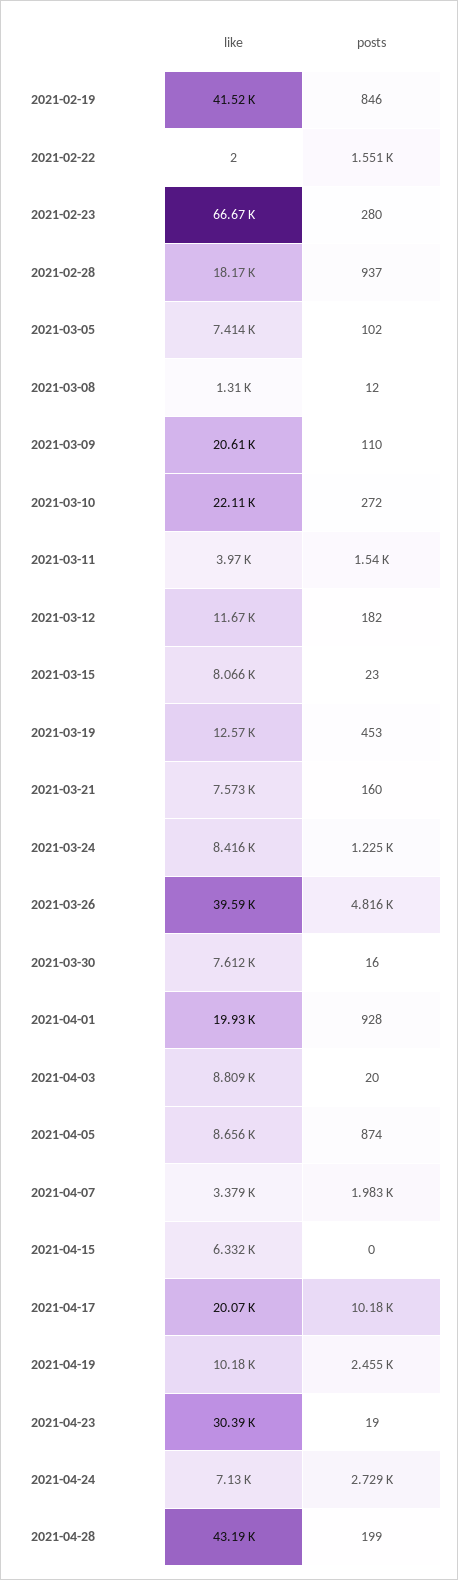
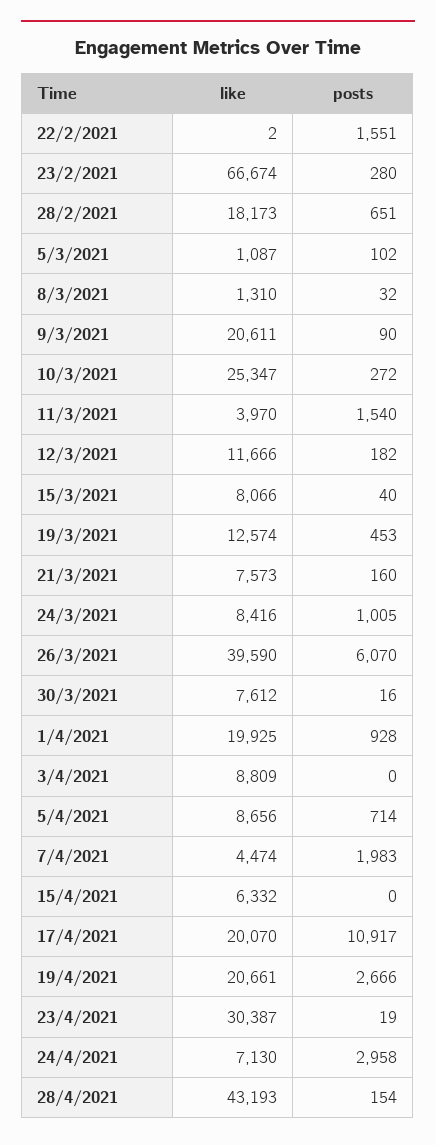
like, 2021-02-19: 41520 -> none
posts, 2021-02-19: 846 -> none
posts, 2021-02-28: 937 -> 651
like, 2021-03-05: 7414 -> 1087
posts, 2021-03-08: 12 -> 32
posts, 2021-03-09: 110 -> 90
like, 2021-03-10: 22110 -> 25347
posts, 2021-03-15: 23 -> 40
posts, 2021-03-24: 1225 -> 1005
posts, 2021-03-26: 4816 -> 6070
posts, 2021-04-03: 20 -> 0
posts, 2021-04-05: 874 -> 714
like, 2021-04-07: 3379 -> 4474
posts, 2021-04-17: 10180 -> 10917
like, 2021-04-19: 10180 -> 20661
posts, 2021-04-19: 2455 -> 2666
posts, 2021-04-24: 2729 -> 2958
posts, 2021-04-28: 199 -> 154

